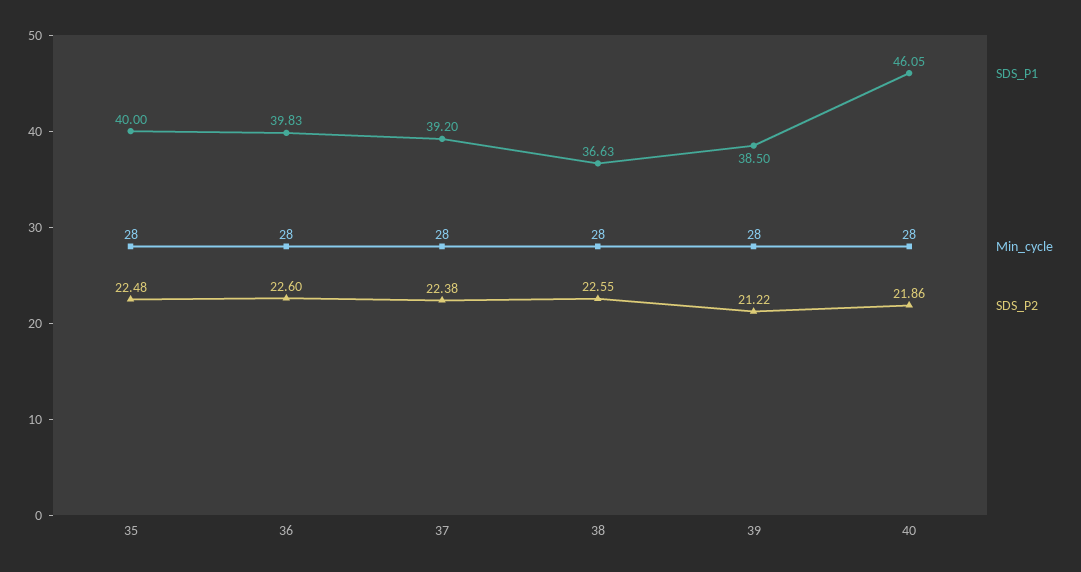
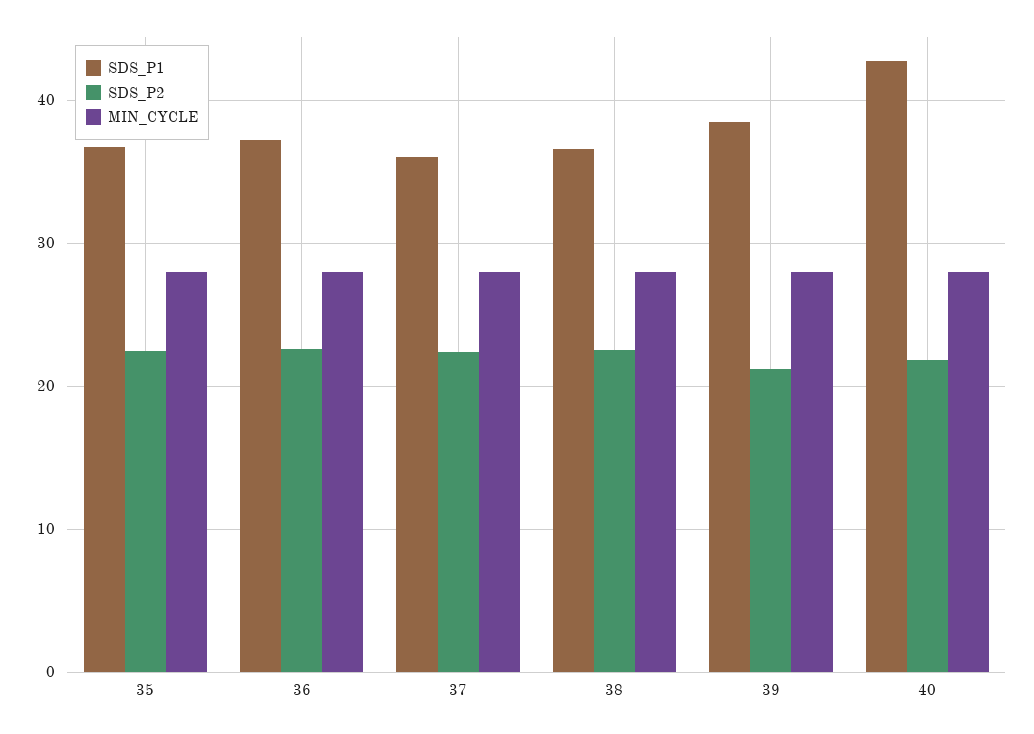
SDS_P1, 35: 40 -> 37
SDS_P1, 36: 39.83 -> 37
SDS_P1, 37: 39.2 -> 36
SDS_P1, 40: 46.05 -> 43

